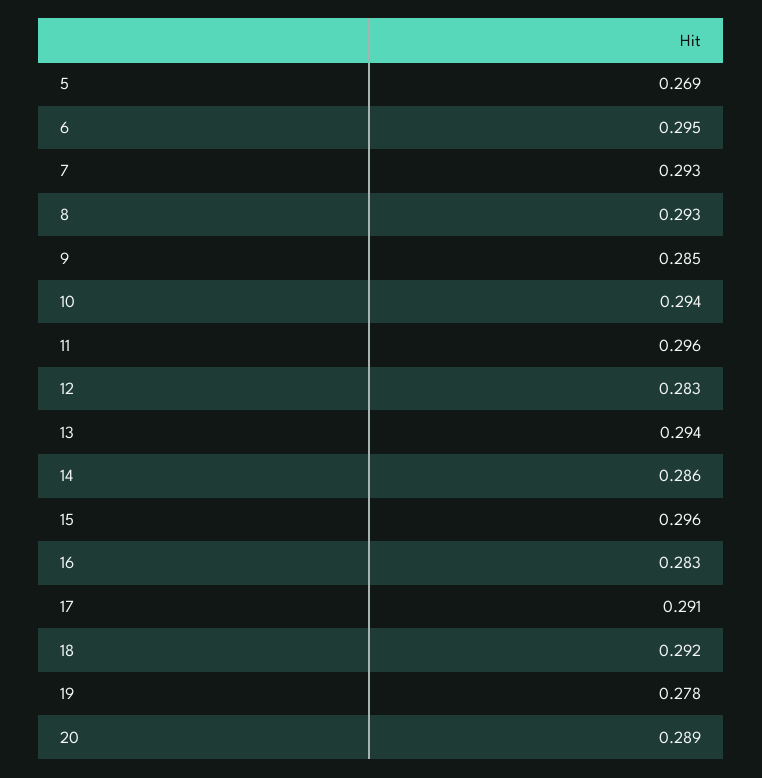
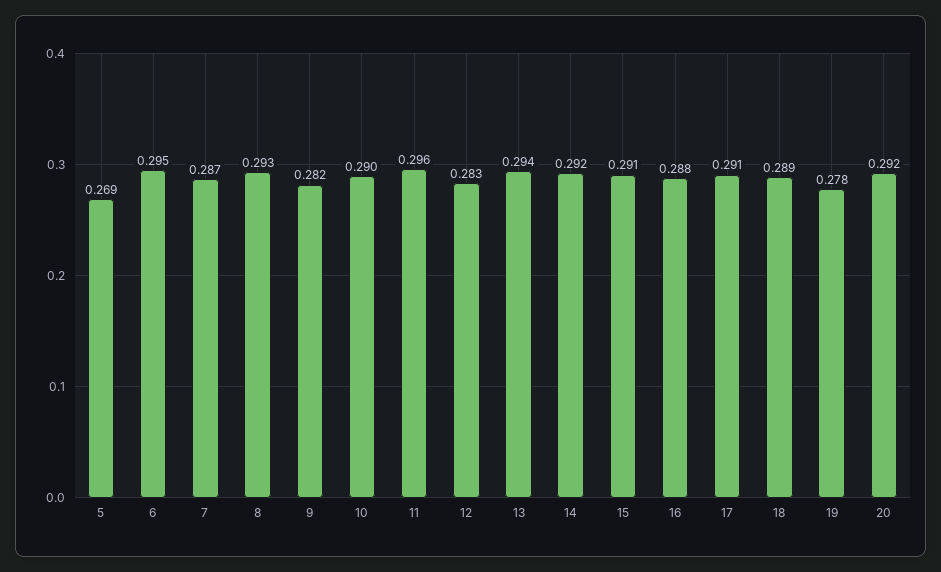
7: 0.293 -> 0.287
9: 0.285 -> 0.282
10: 0.294 -> 0.29
14: 0.286 -> 0.292
15: 0.296 -> 0.291
16: 0.283 -> 0.288
18: 0.292 -> 0.289
20: 0.289 -> 0.292

